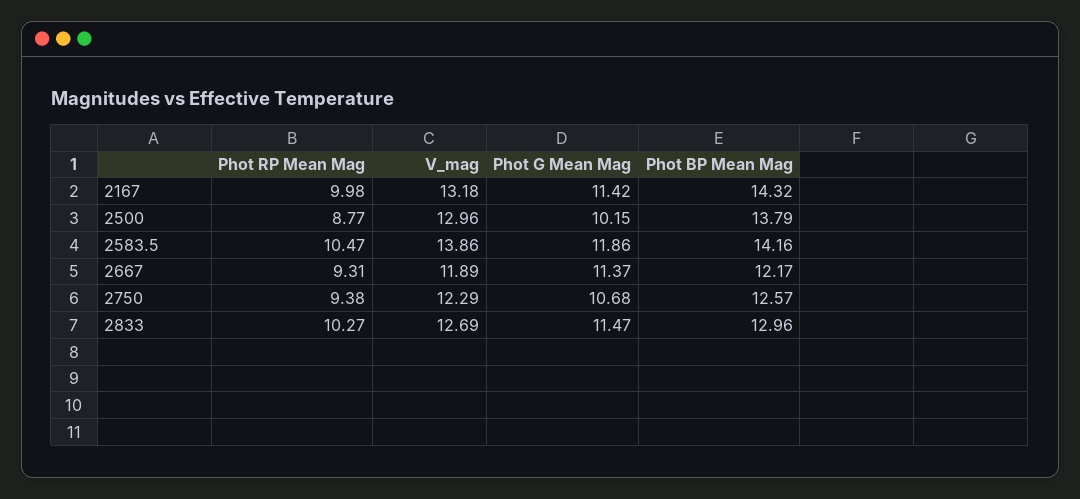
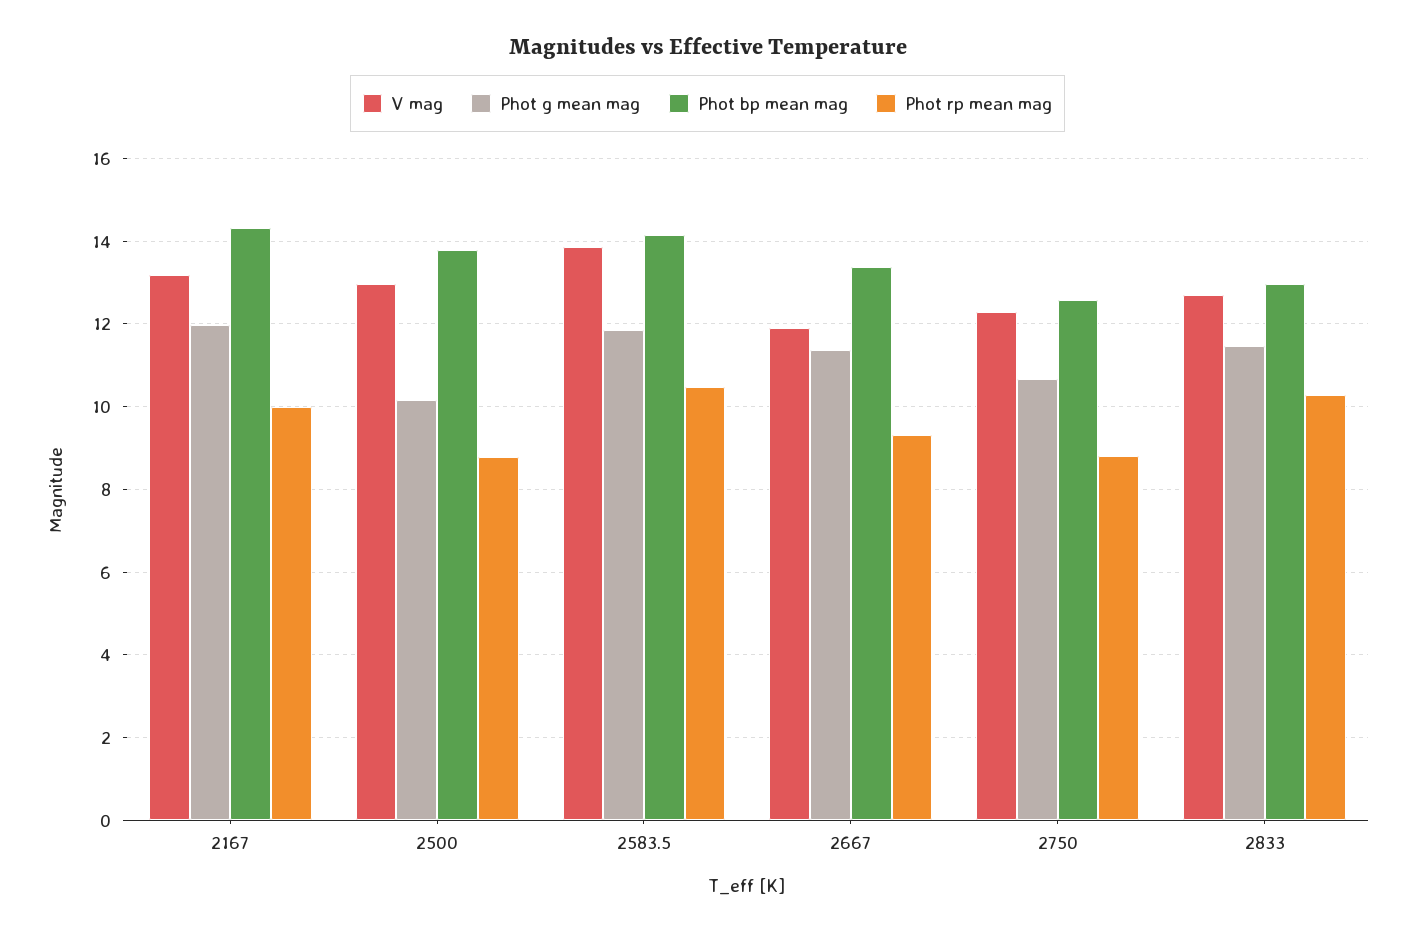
Phot G Mean Mag, 2167: 11.42 -> 12
Phot BP Mean Mag, 2667: 12.17 -> 13.4
Phot RP Mean Mag, 2750: 9.38 -> 8.8

